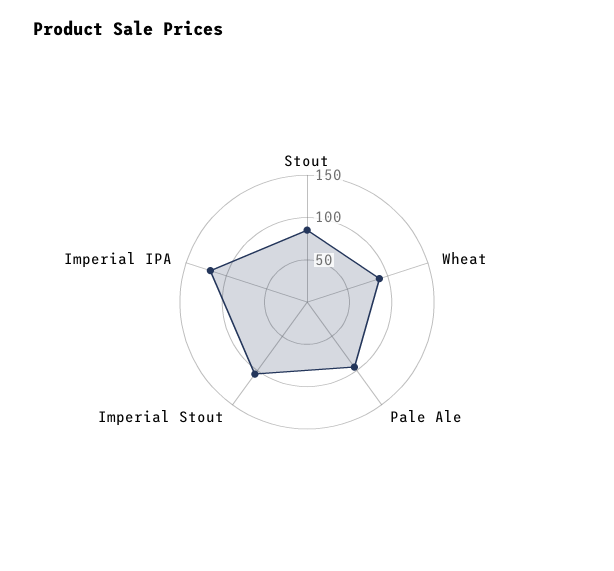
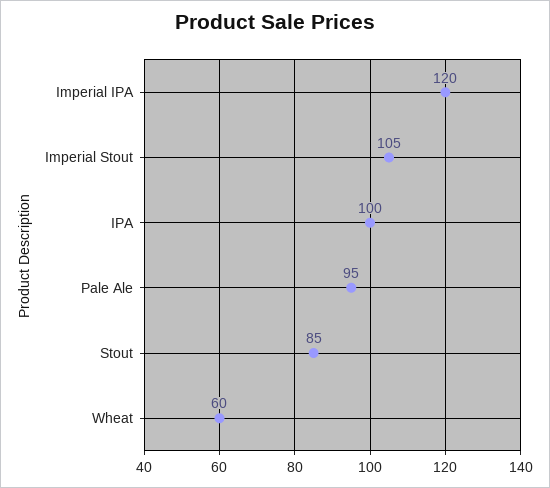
Wheat: 90 -> 60
IPA: none -> 100

